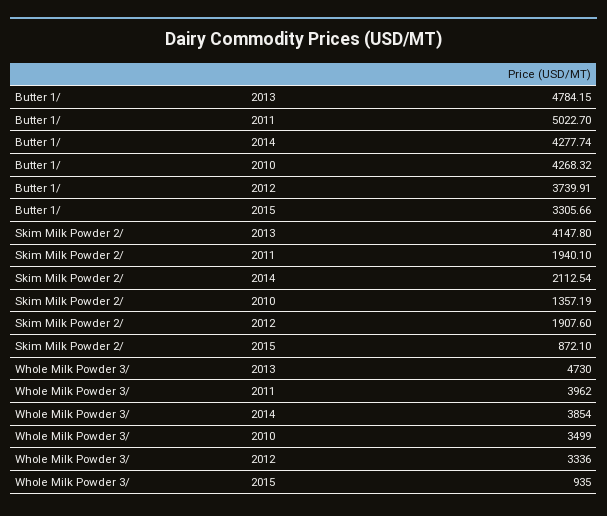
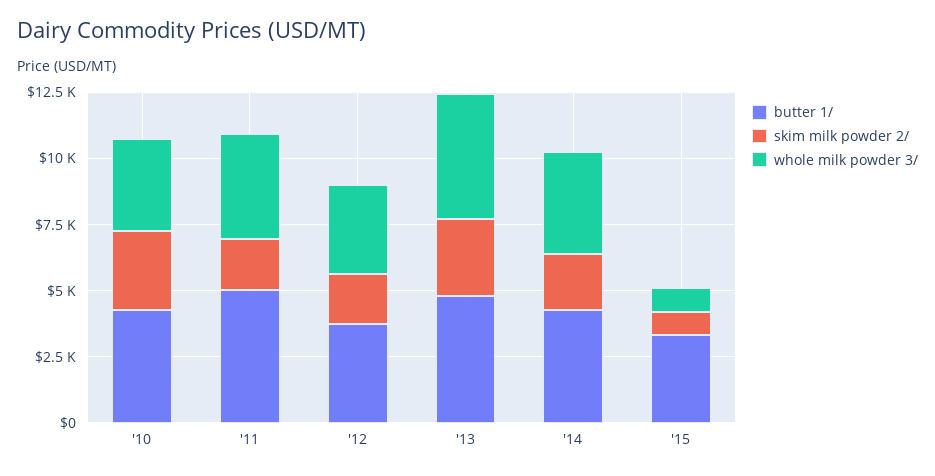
Skim Milk Powder 2/, 2013: 4147.8 -> 3000
Skim Milk Powder 2/, 2010: 1357.19 -> 3000

